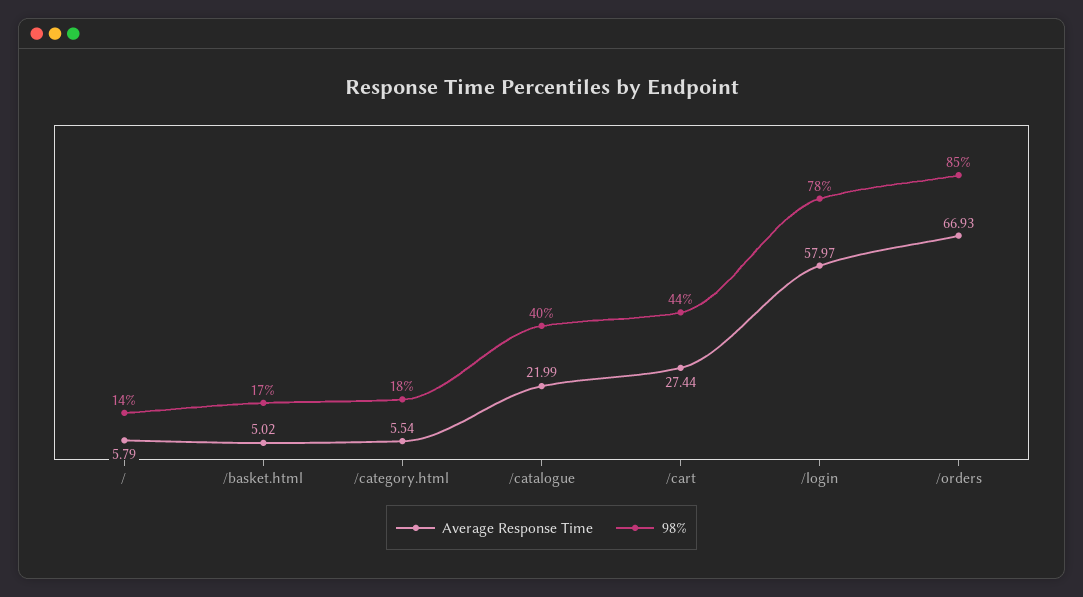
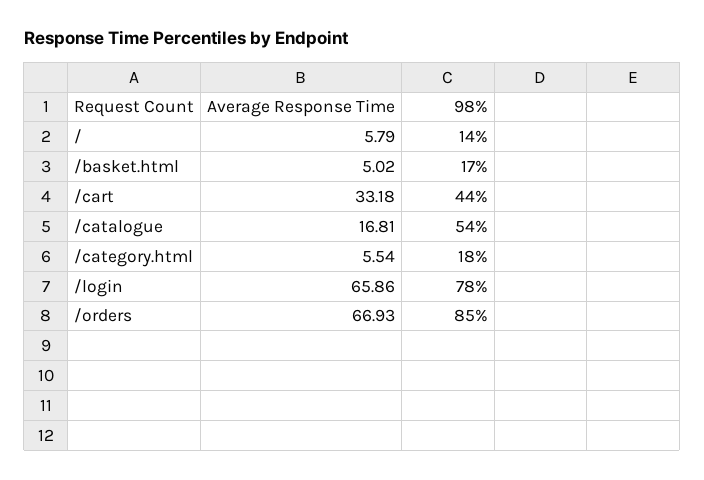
Average Response Time, /catalogue: 21.99 -> 16.81
98%, /catalogue: 40 -> 54
Average Response Time, /cart: 27.44 -> 33.18
Average Response Time, /login: 57.97 -> 65.86

